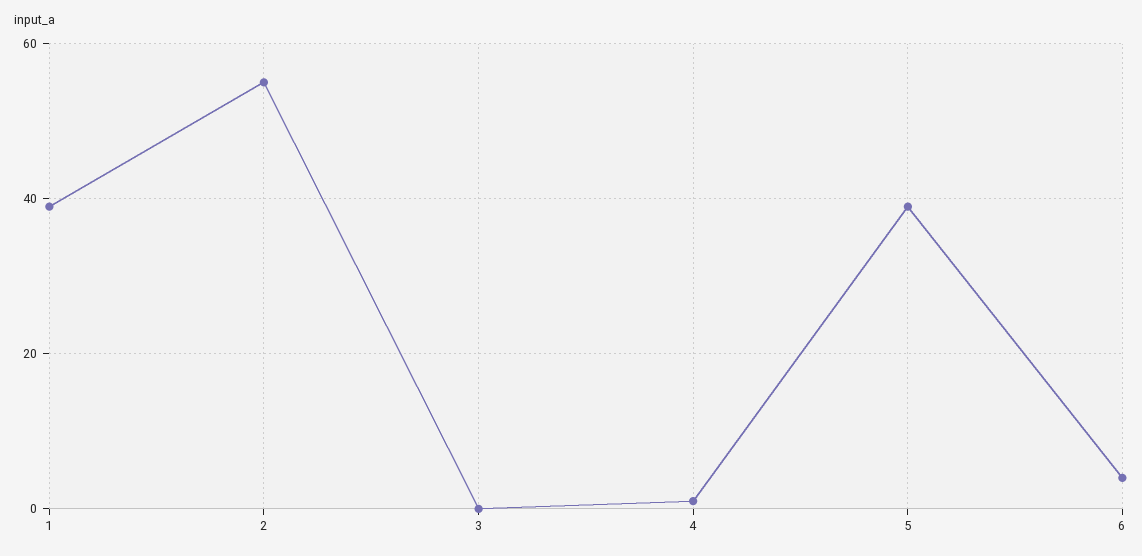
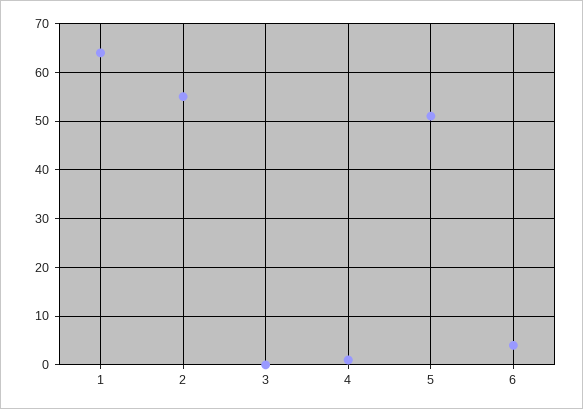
1: 40 -> 65
5: 40 -> 50

